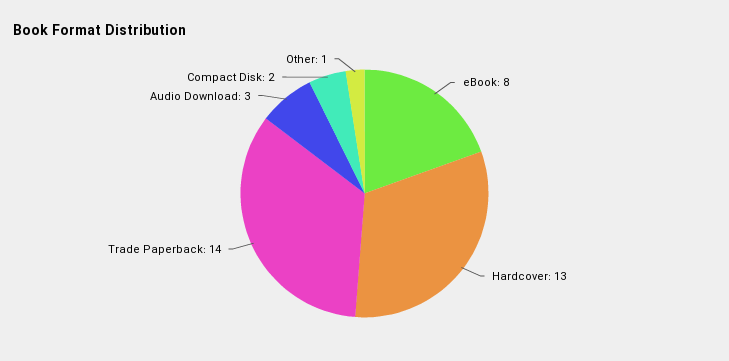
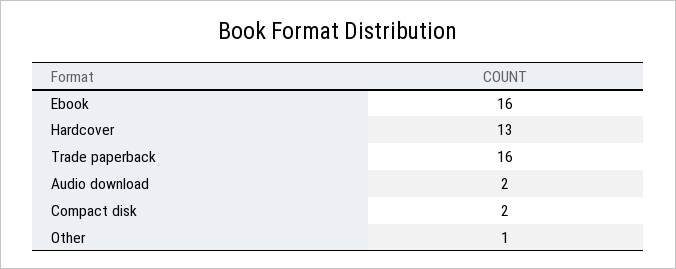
eBook: 8 -> 16
Trade Paperback: 14 -> 16
Audio Download: 3 -> 2

